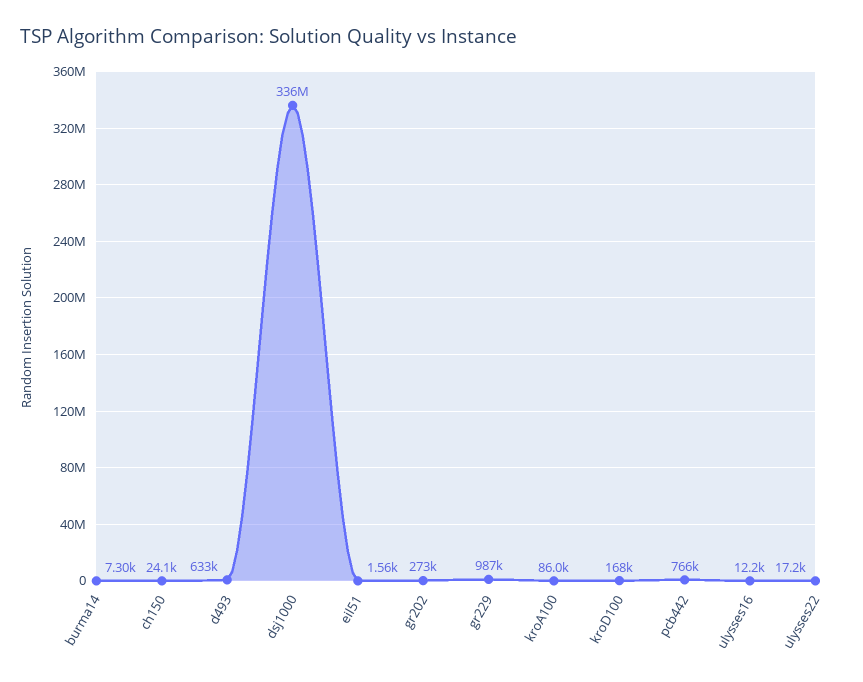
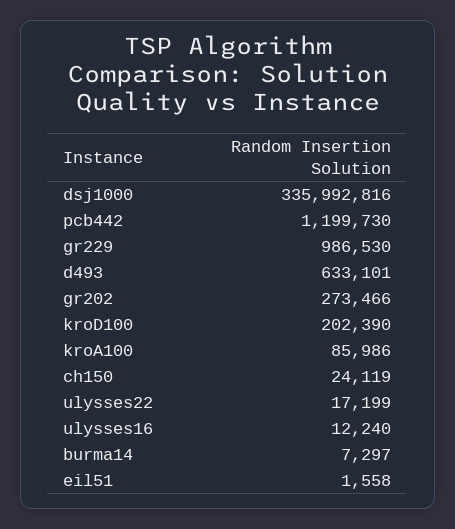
kroD100: 168000 -> 202390
pcb442: 766000 -> 1199730

